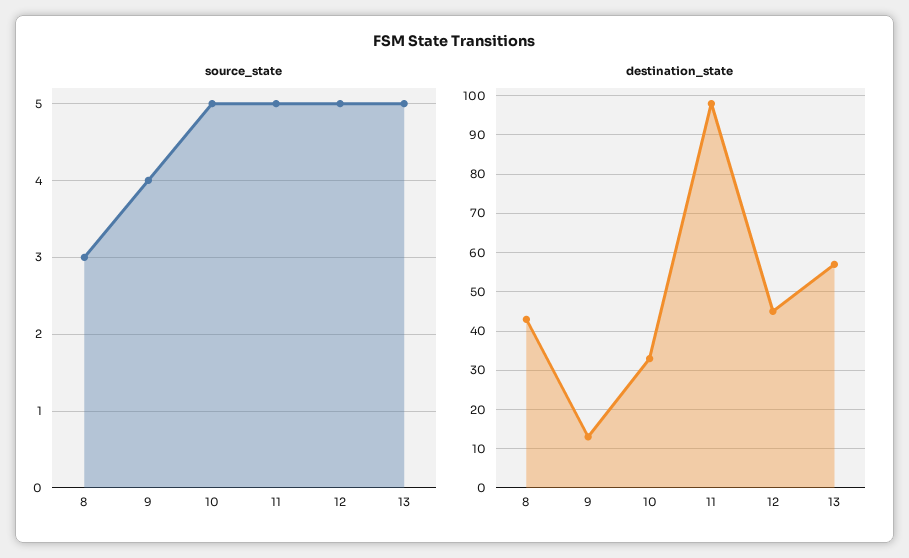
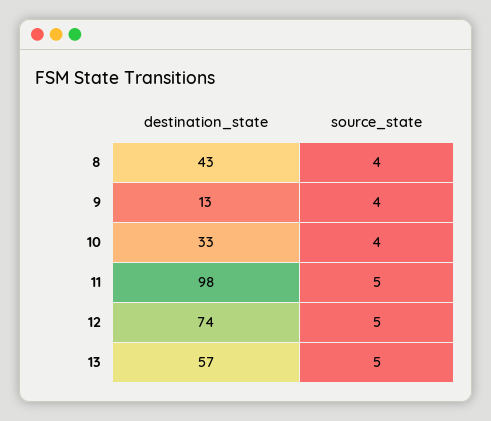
source_state, 8: 3 -> 4
source_state, 10: 5 -> 4
destination_state, 12: 45 -> 74

